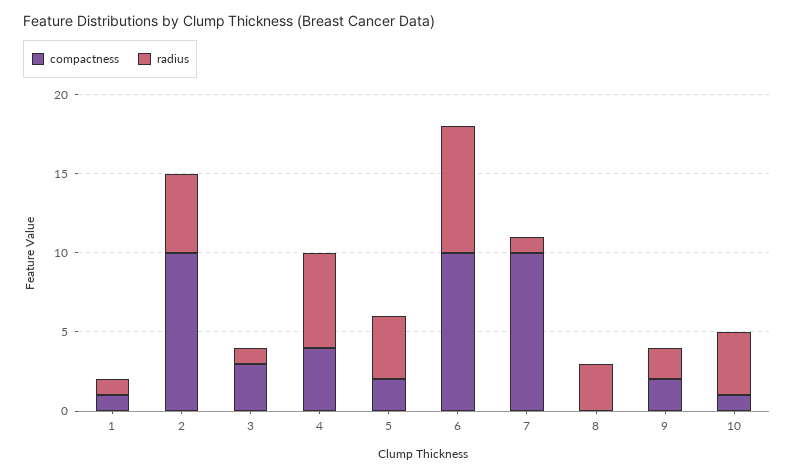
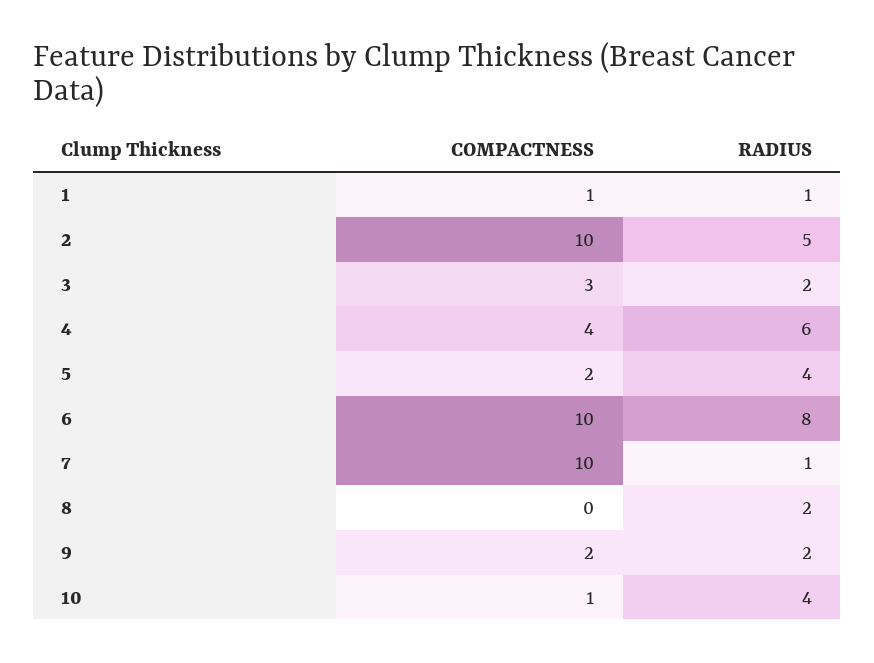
radius, 3: 1 -> 2
radius, 8: 3 -> 2

